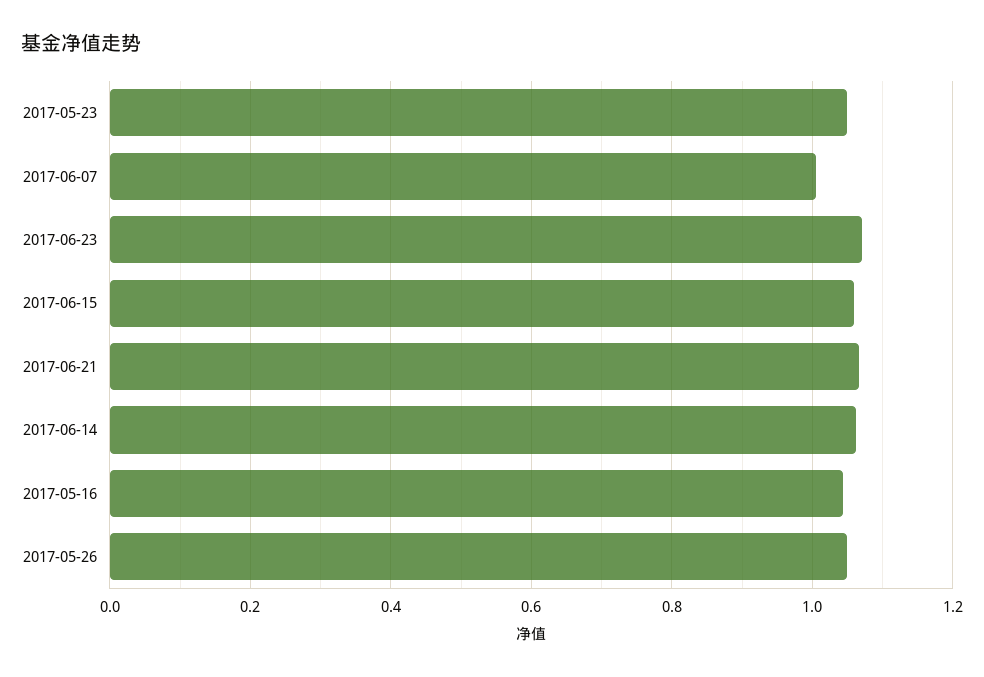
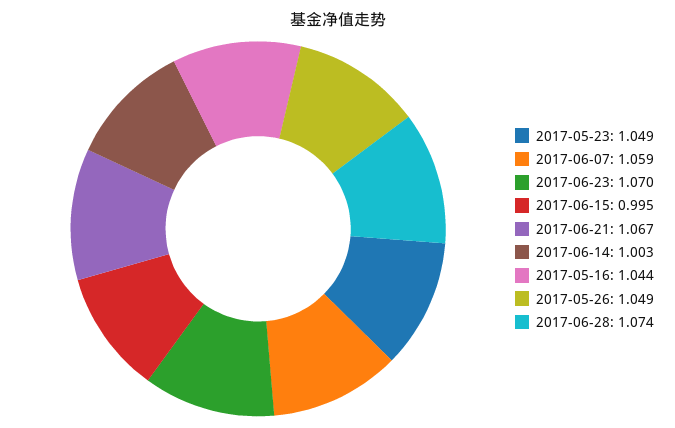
2017-06-07: 1 -> 1.059
2017-06-15: 1.06 -> 0.995
2017-06-14: 1.06 -> 1.003
2017-06-28: none -> 1.074

